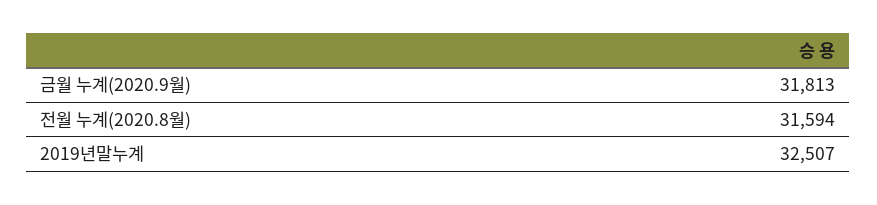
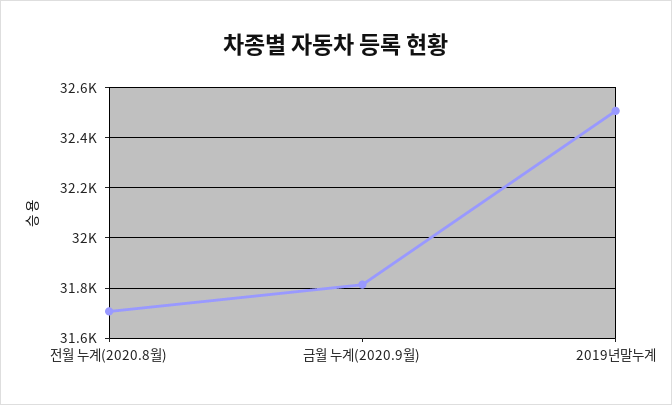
전월 누계(2020.8월): 31594 -> 31700

